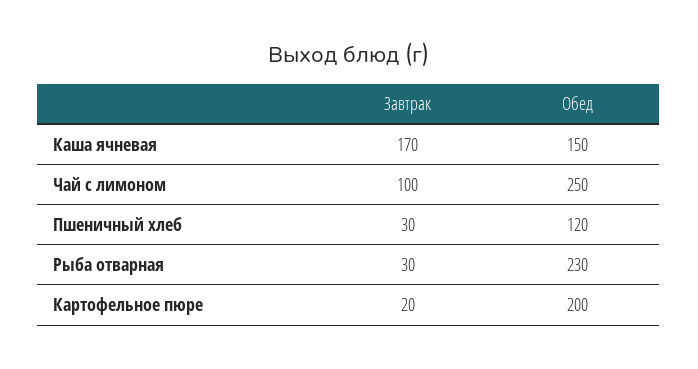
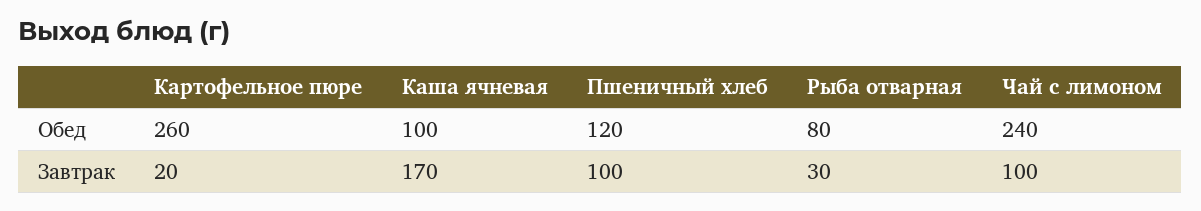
Обед, Каша ячневая: 150 -> 100
Обед, Чай с лимоном: 250 -> 240
Завтрак, Пшеничный хлеб: 30 -> 100
Обед, Рыба отварная: 230 -> 80
Обед, Картофельное пюре: 200 -> 260

